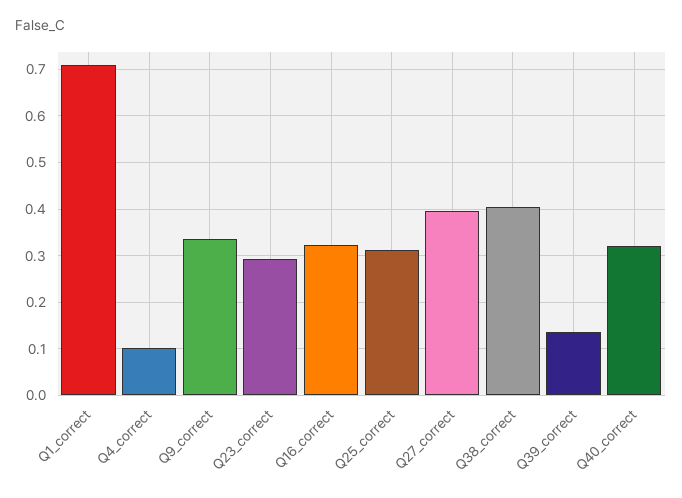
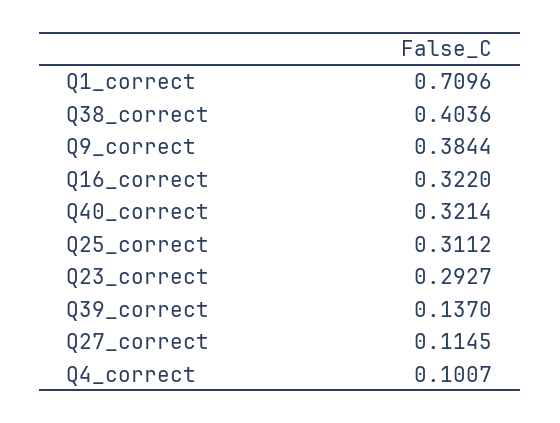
Q9_correct: 0.34 -> 0.3844
Q27_correct: 0.4 -> 0.1145

